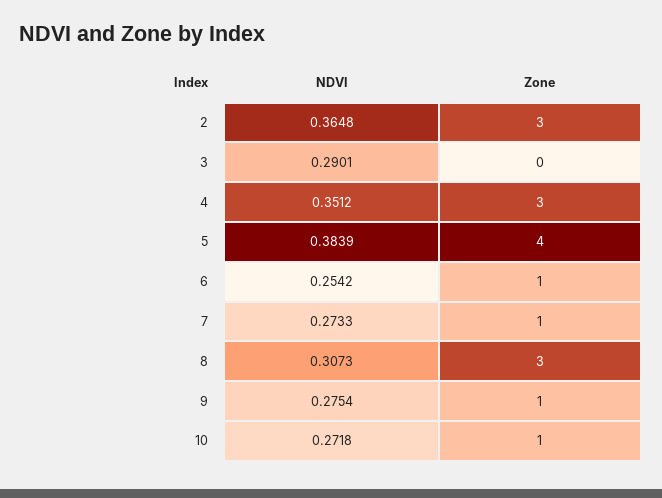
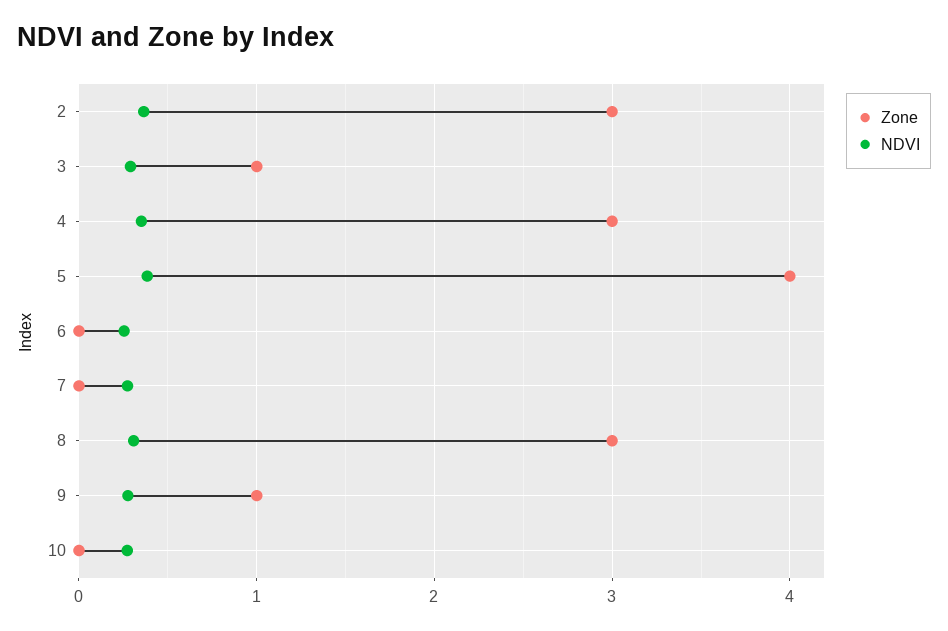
Zone, 3: 0 -> 1
Zone, 6: 1 -> 0
Zone, 7: 1 -> 0
Zone, 10: 1 -> 0

